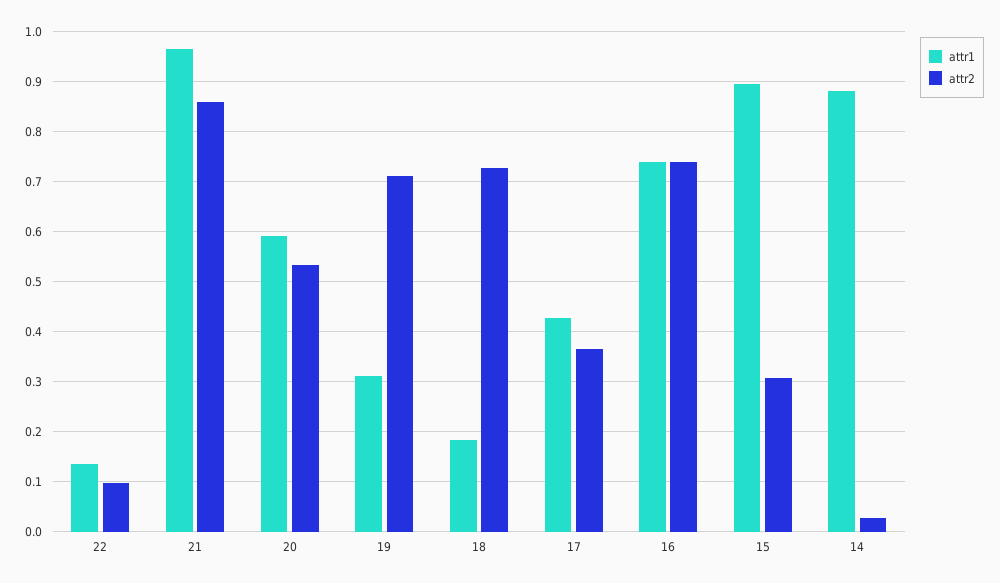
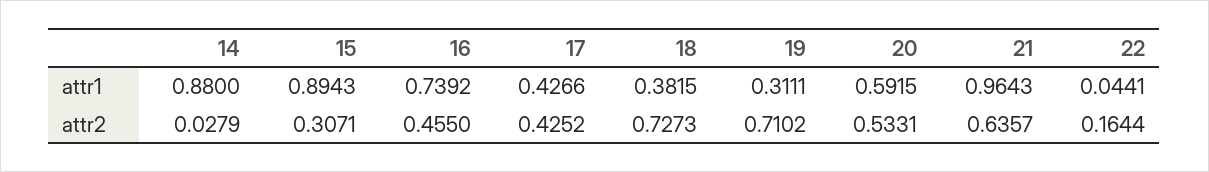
attr1, 22: 0.14 -> 0.0441
attr2, 22: 0.1 -> 0.1644
attr2, 21: 0.86 -> 0.6357
attr1, 18: 0.18 -> 0.3815
attr2, 17: 0.36 -> 0.4252
attr2, 16: 0.74 -> 0.455

